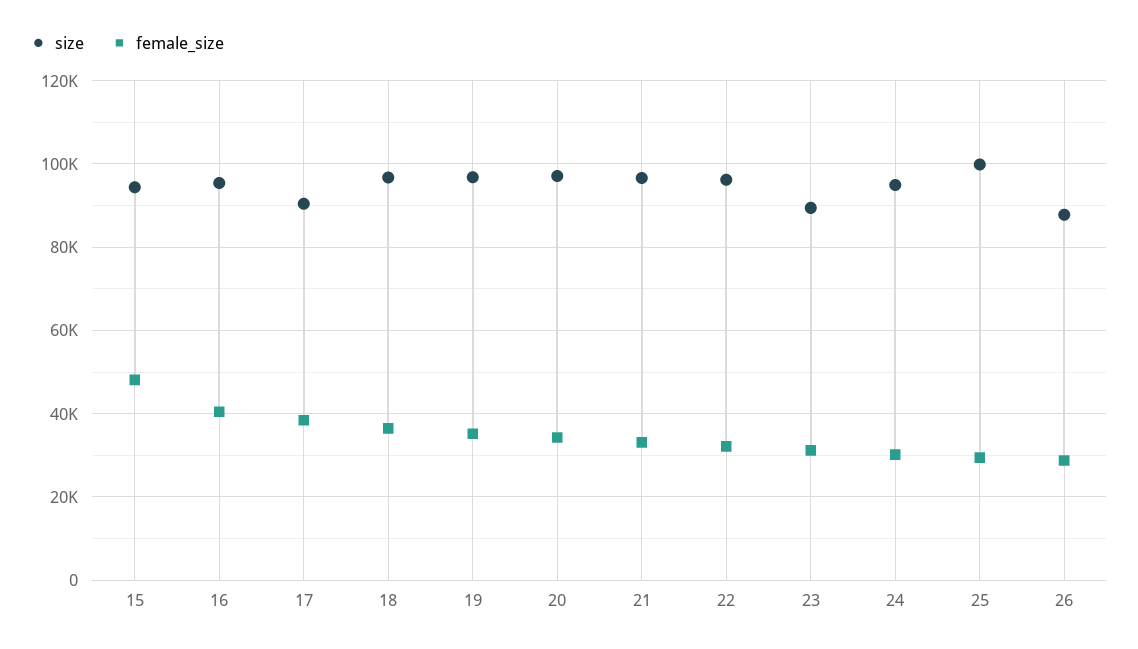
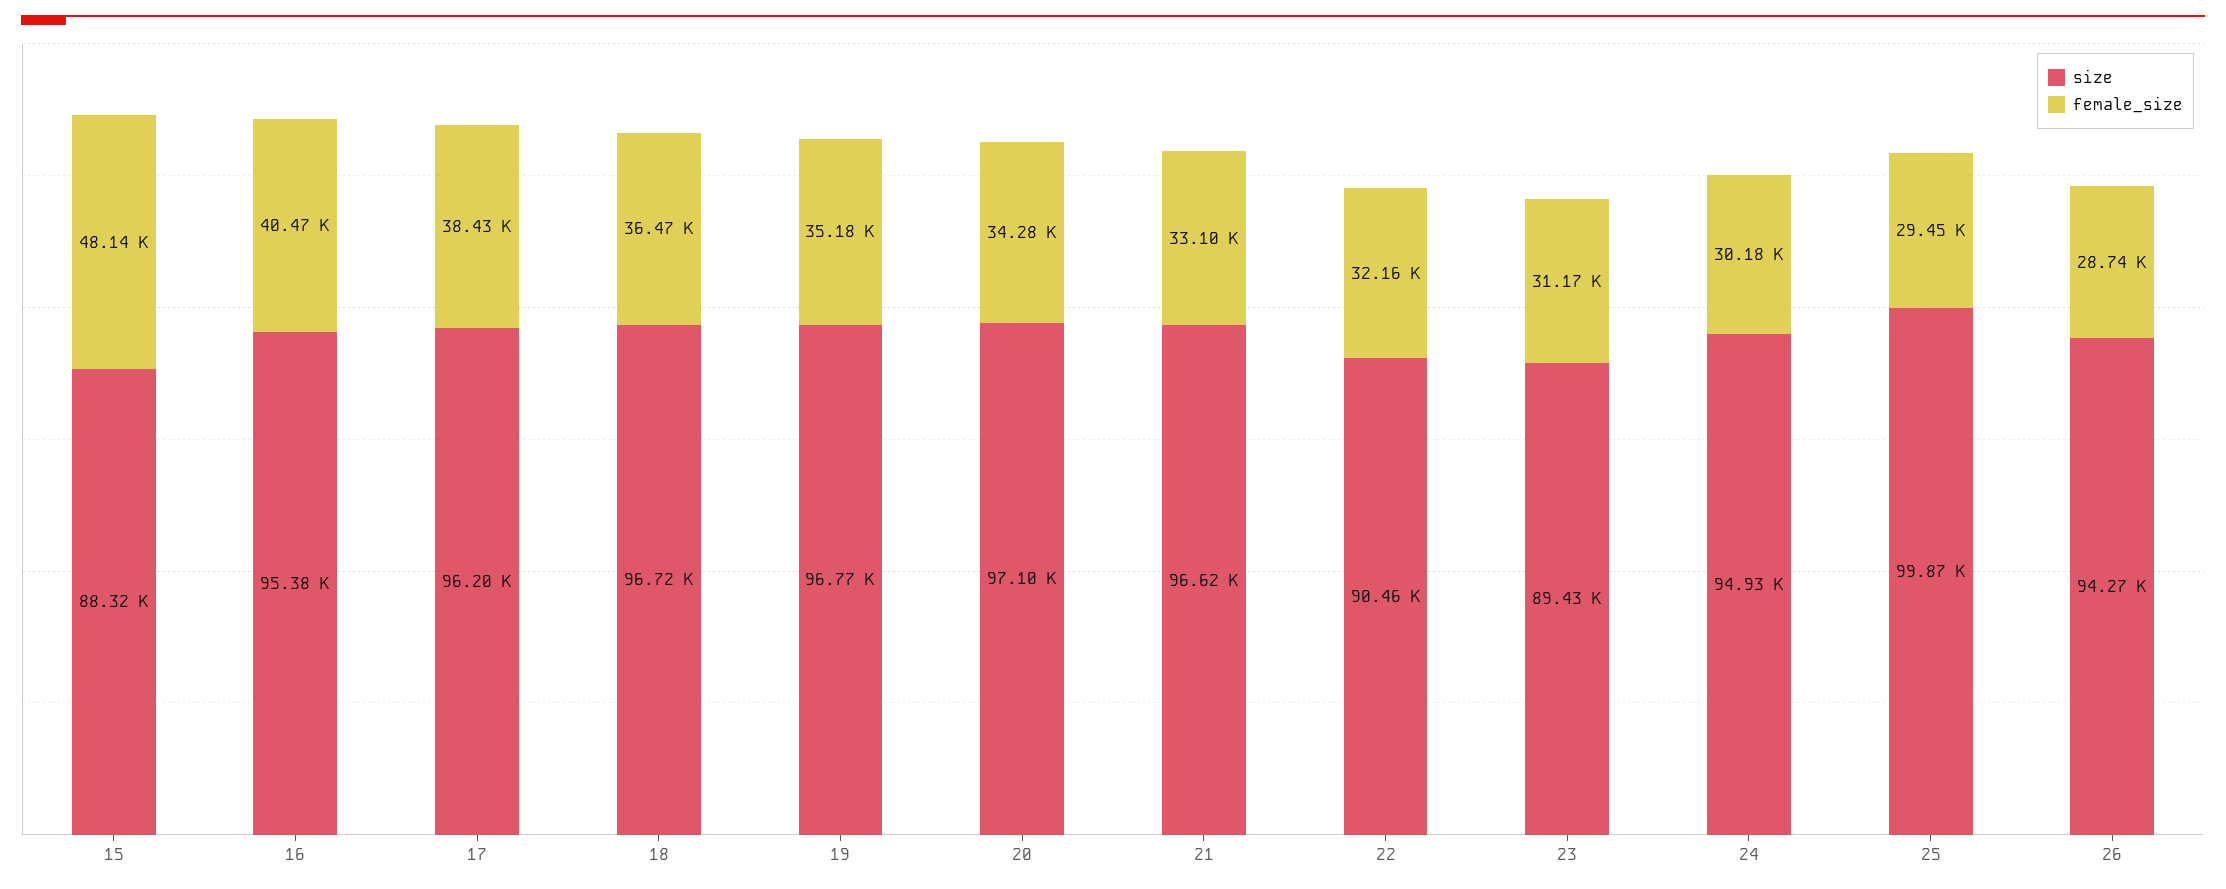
size, 15: 94000 -> 88320
size, 17: 90000 -> 96200
size, 22: 96000 -> 90460
size, 26: 88000 -> 94270

